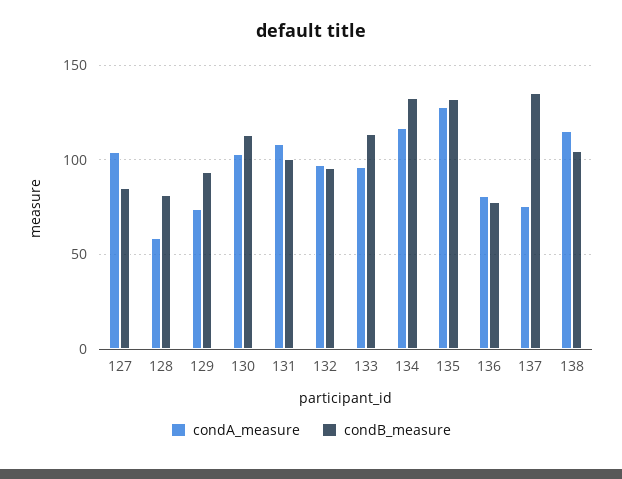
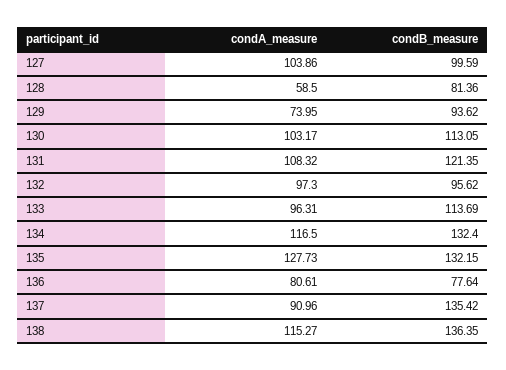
condB_measure, 127: 85 -> 99.59
condB_measure, 131: 100 -> 121.35
condA_measure, 137: 75 -> 90.96
condB_measure, 138: 105 -> 136.35

